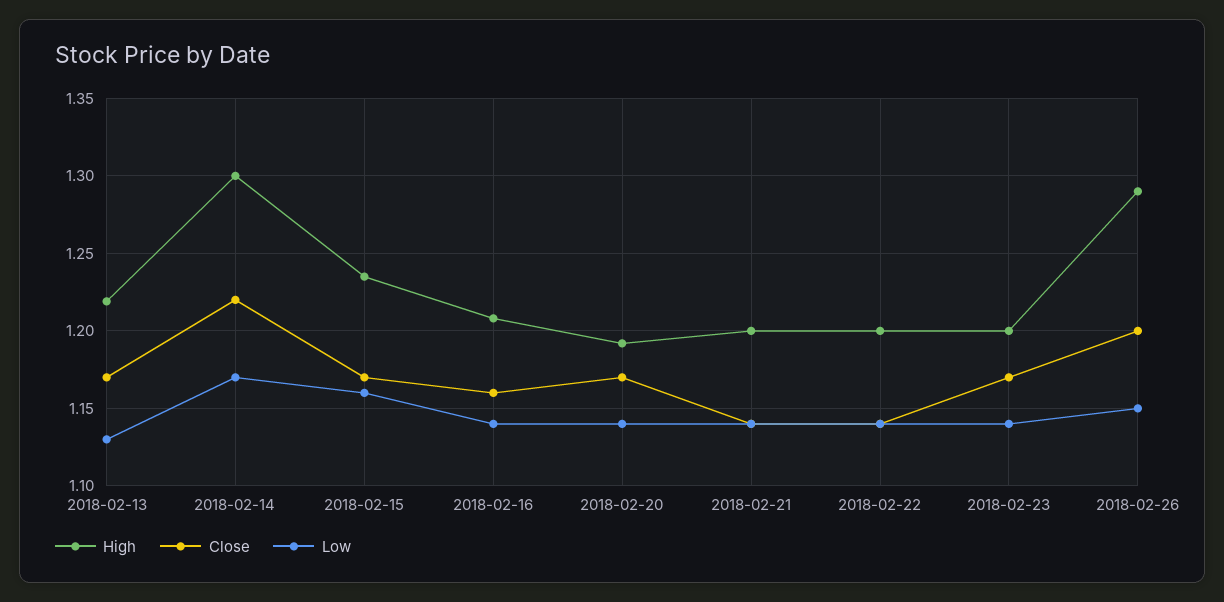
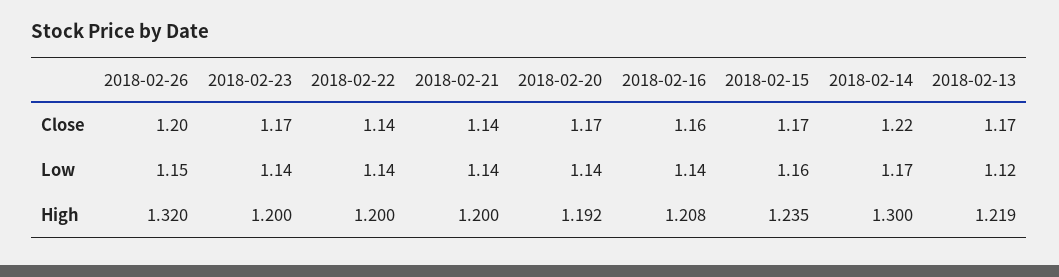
Low, 2018-02-13: 1.13 -> 1.12
High, 2018-02-26: 1.29 -> 1.32

